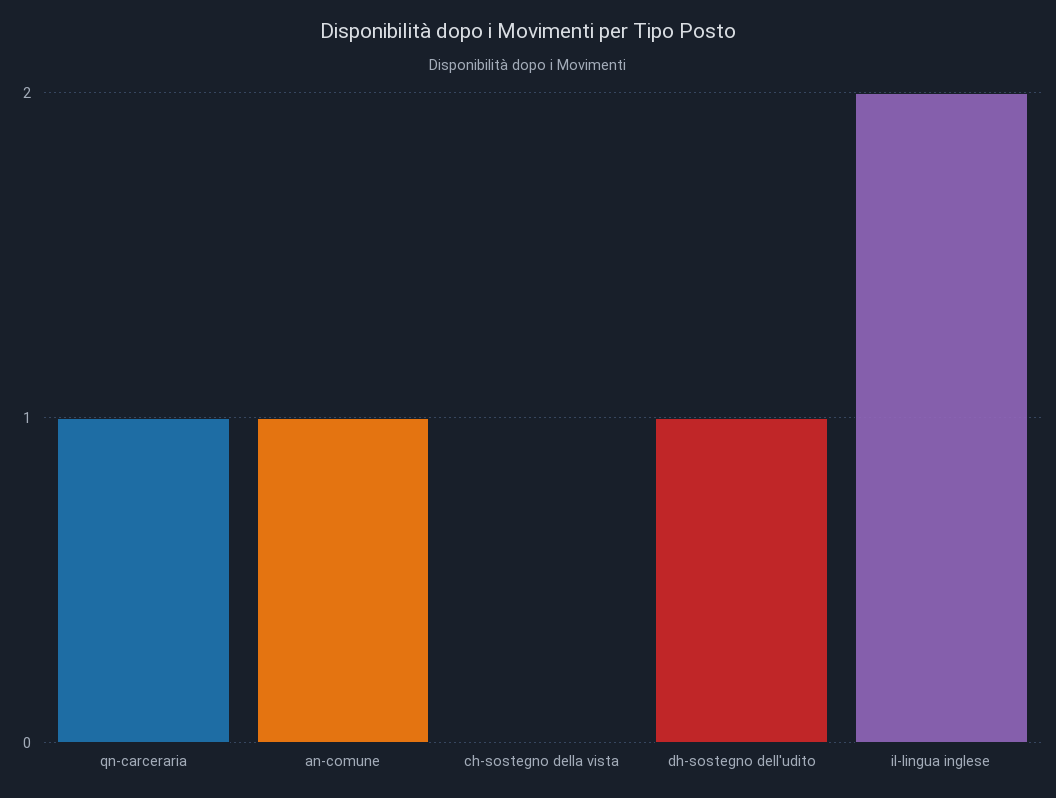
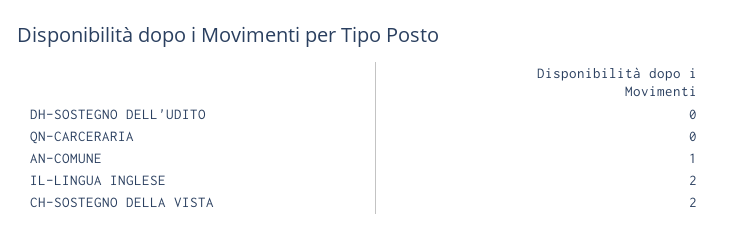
qn-carceraria: 1 -> 0
ch-sostegno della vista: 0 -> 2
dh-sostegno dell'udito: 1 -> 0

